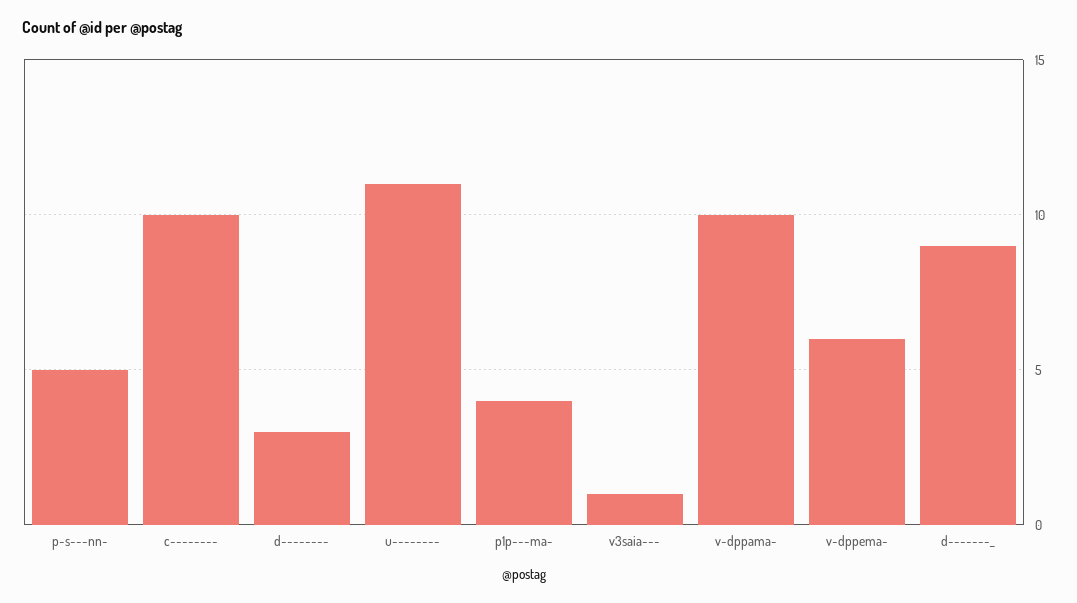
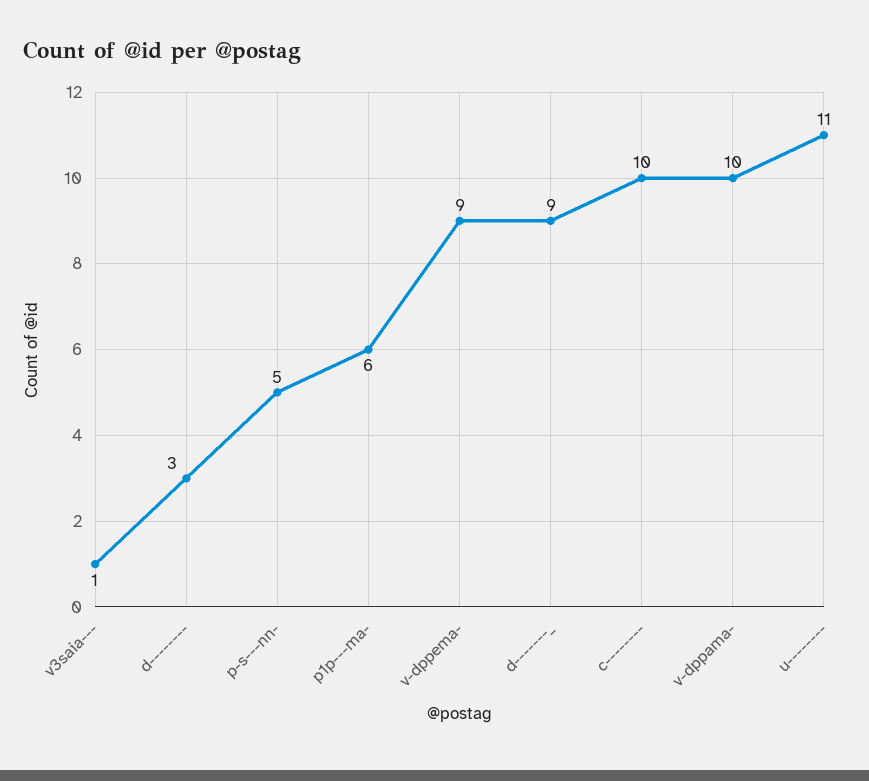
p1p---ma-: 4 -> 6
v-dppema-: 6 -> 9

